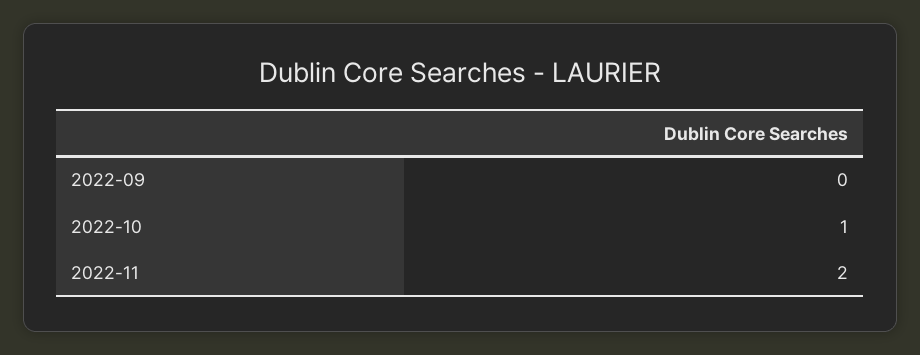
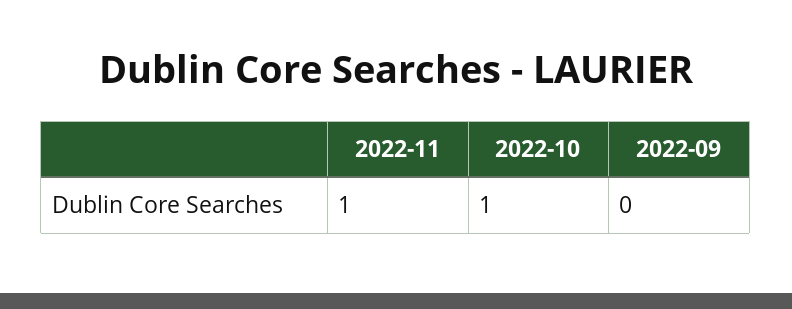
2022-11: 2 -> 1

